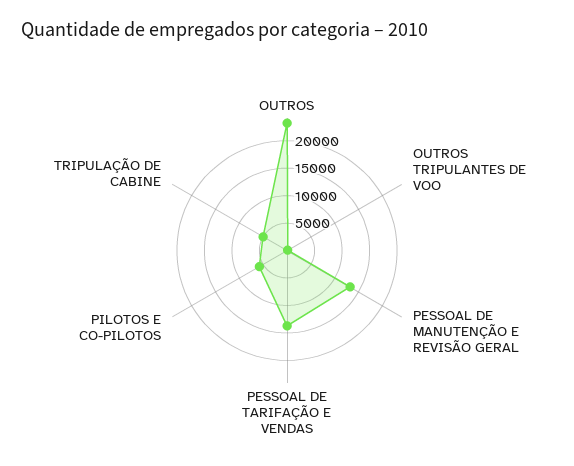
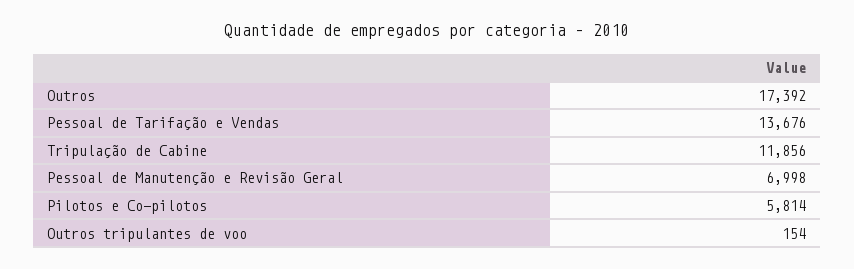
OUTROS: 22500 -> 17392
PESSOAL DE MANUTENÇÃO E REVISÃO GERAL: 12500 -> 6998
TRIPULAÇÃO DE CABINE: 5000 -> 11856

